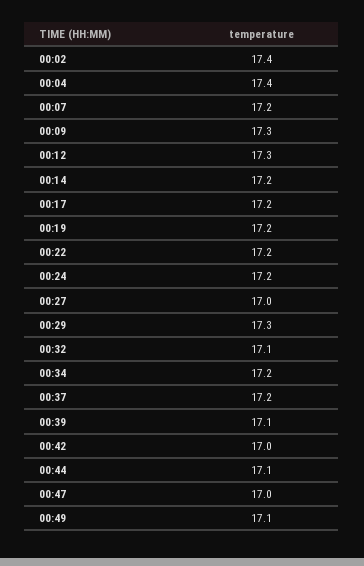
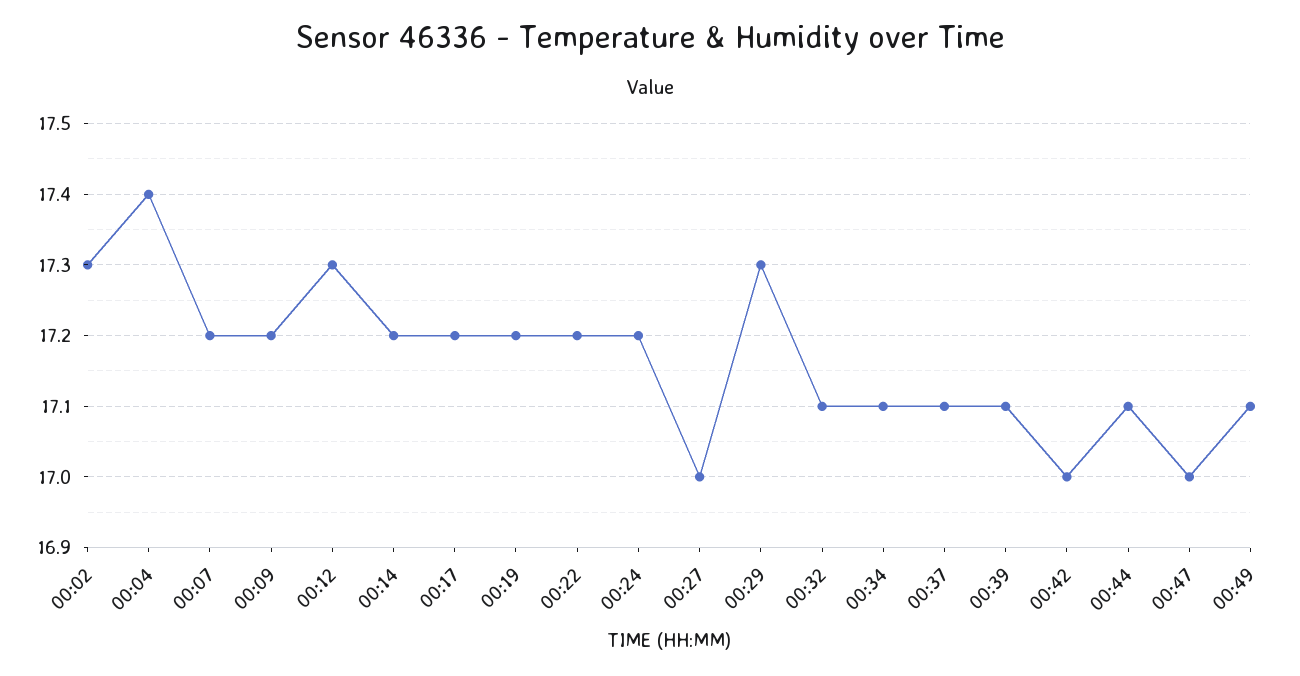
00:02: 17.4 -> 17.3
00:09: 17.3 -> 17.2
00:34: 17.2 -> 17.1
00:37: 17.2 -> 17.1

